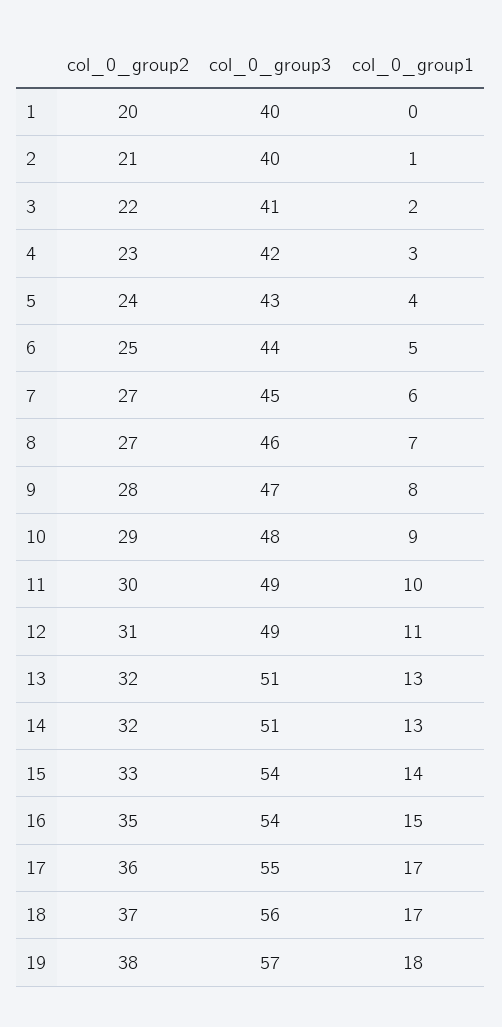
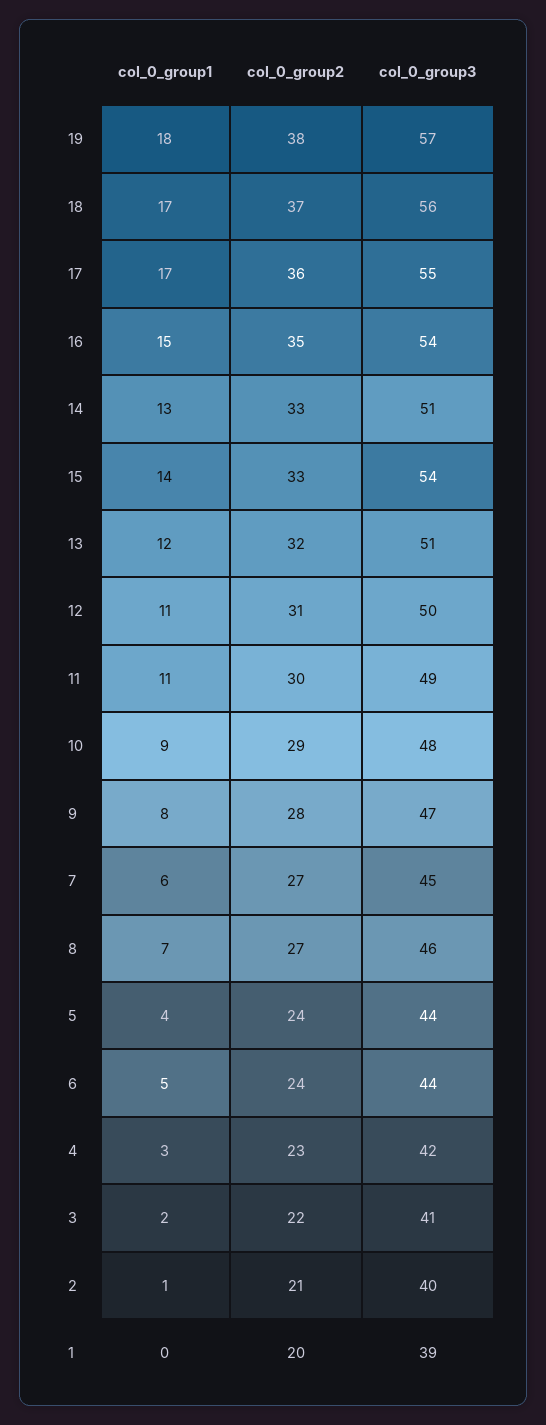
col_0_group3, 1: 40 -> 39
col_0_group3, 5: 43 -> 44
col_0_group2, 6: 25 -> 24
col_0_group1, 11: 10 -> 11
col_0_group3, 12: 49 -> 50
col_0_group1, 13: 13 -> 12
col_0_group2, 14: 32 -> 33

